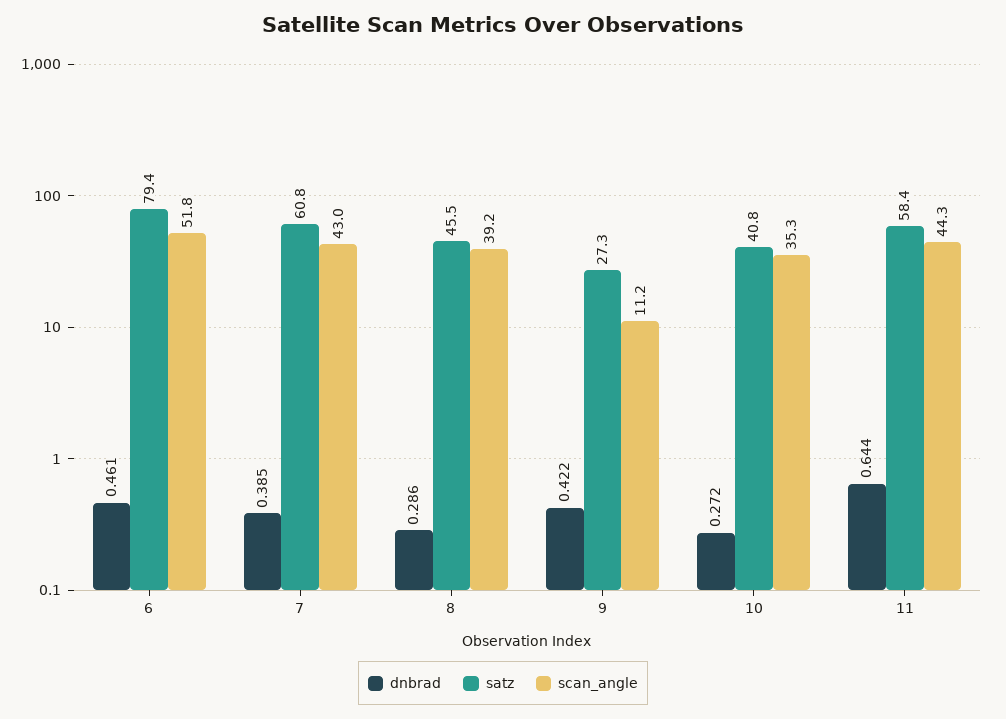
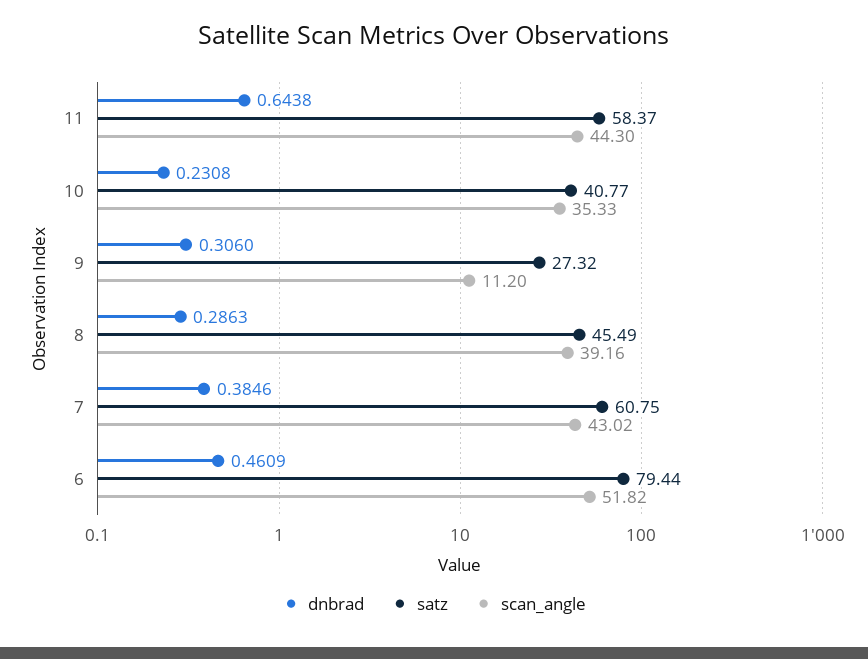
dnbrad, 9: 0.422 -> 0.306
dnbrad, 10: 0.272 -> 0.2308

